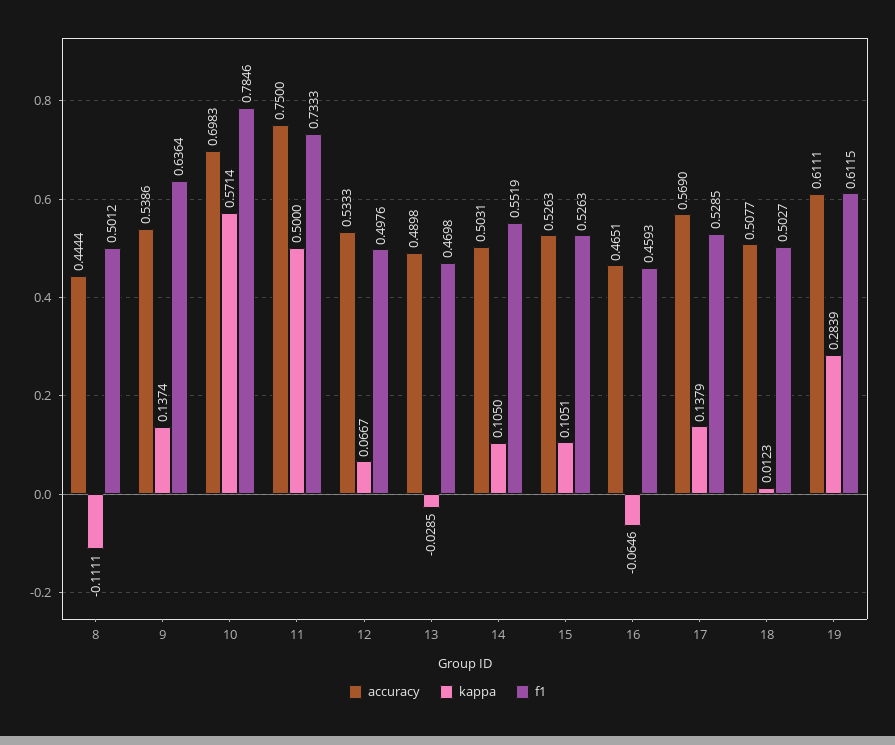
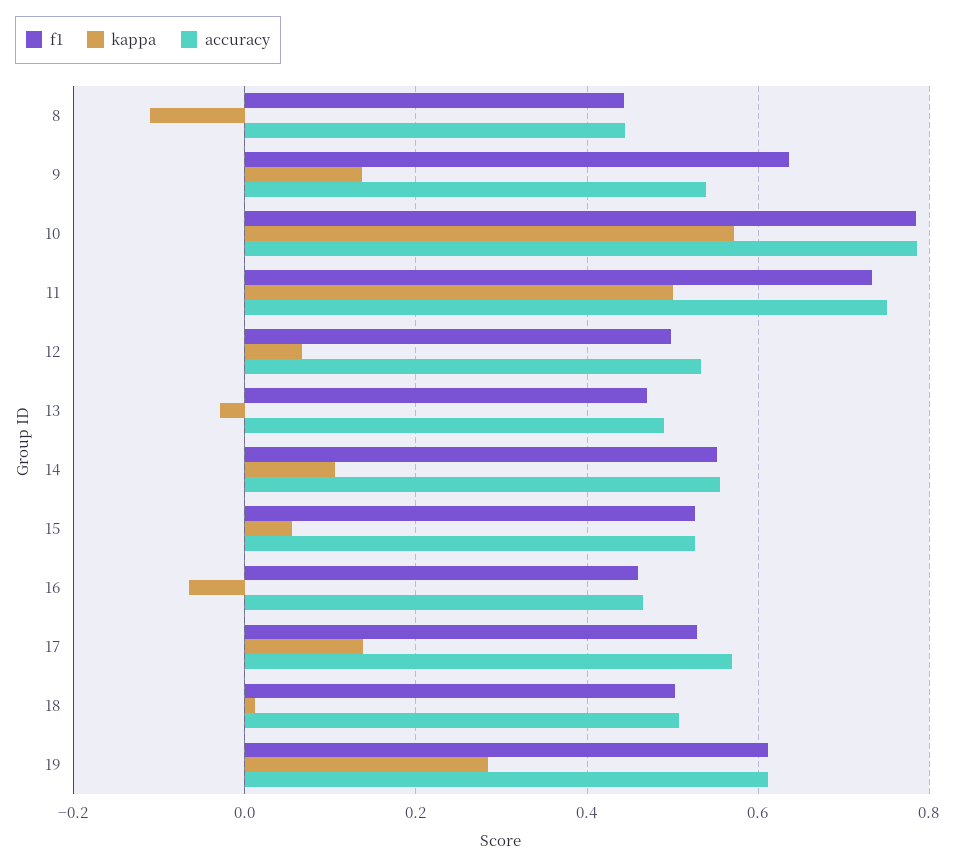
f1, 8: 0.5012 -> 0.44
accuracy, 10: 0.6983 -> 0.78
accuracy, 14: 0.5031 -> 0.56
kappa, 15: 0.1051 -> 0.06

